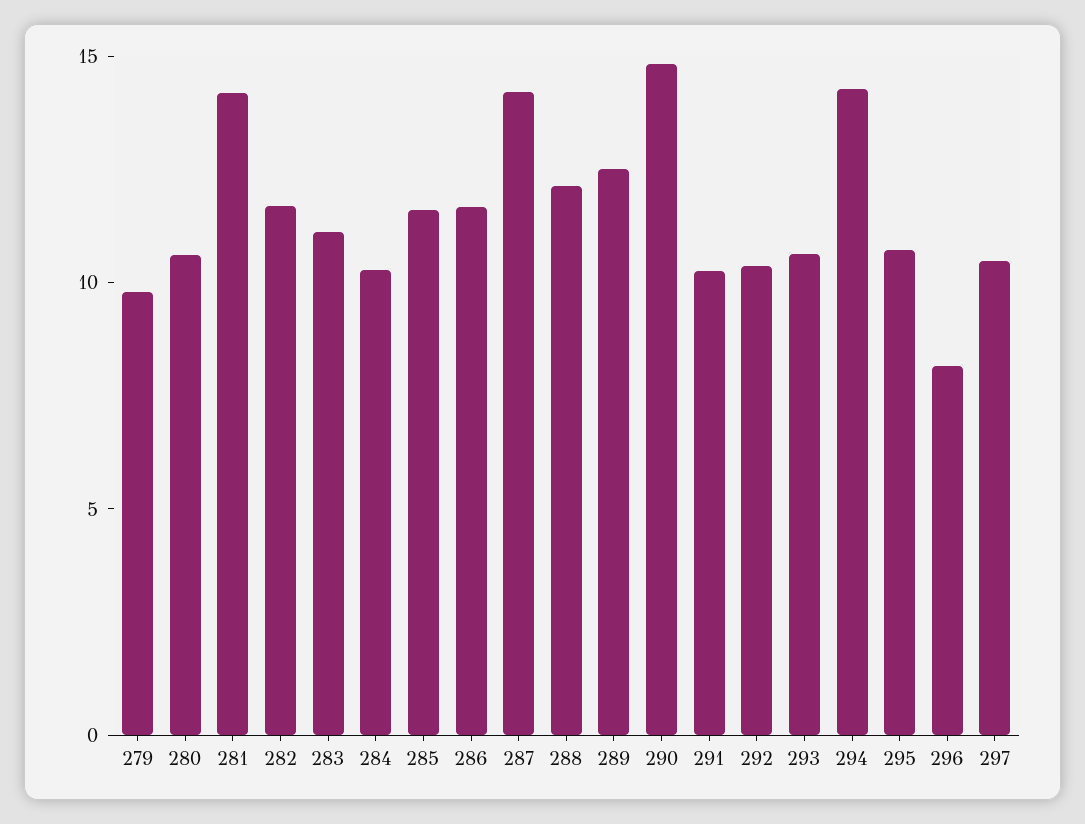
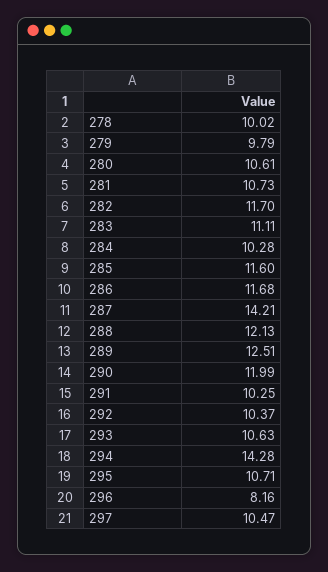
281: 14 -> 10.73
290: 15 -> 11.99
278: none -> 10.02

